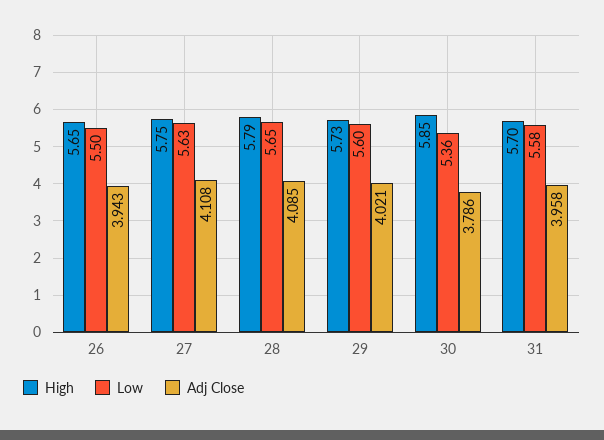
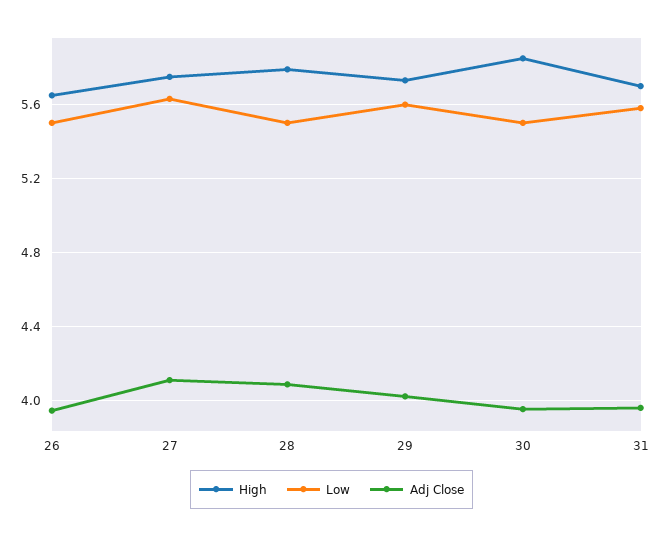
Low, 28: 5.65 -> 5.5
Low, 30: 5.36 -> 5.5
Adj Close, 30: 3.786 -> 3.95

